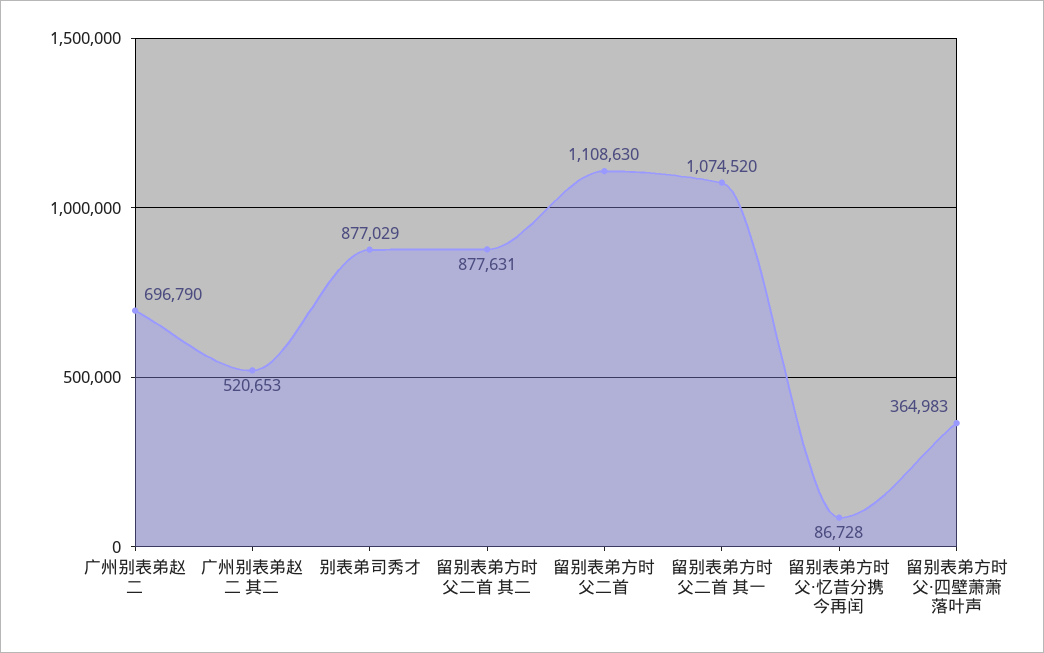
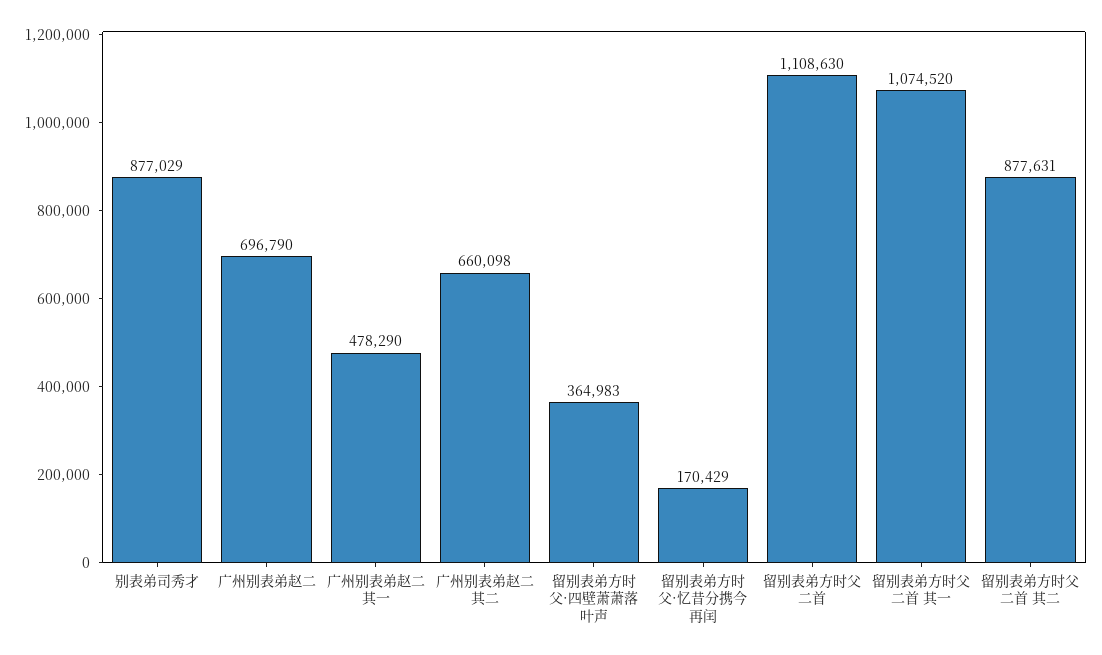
广州别表弟赵二 其二: 520653 -> 660098
留别表弟方时父·忆昔分携今再闰: 86728 -> 170429
广州别表弟赵二 其一: none -> 478290

